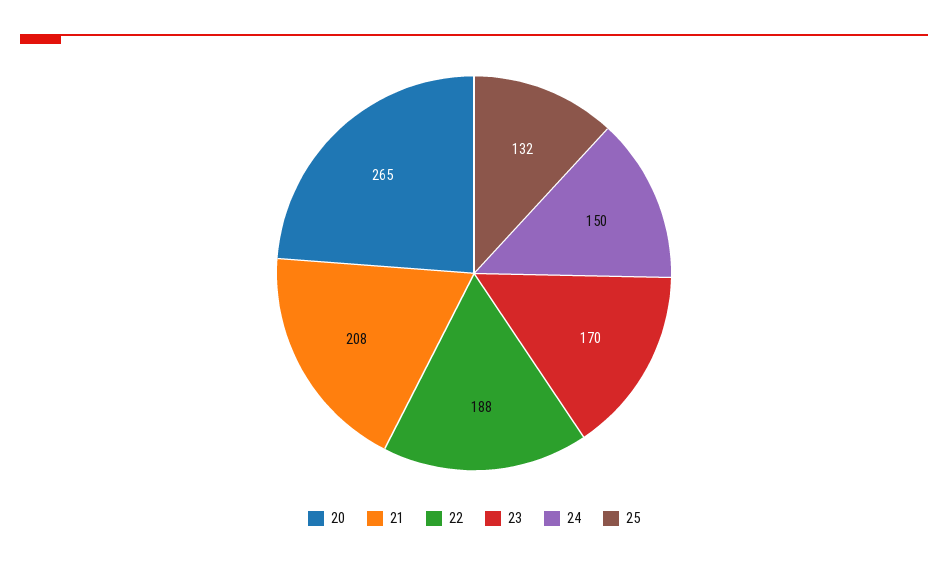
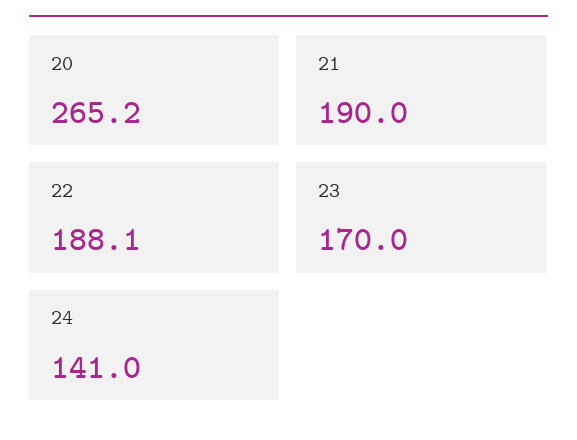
21: 208 -> 190
24: 150 -> 141
25: 132 -> none

